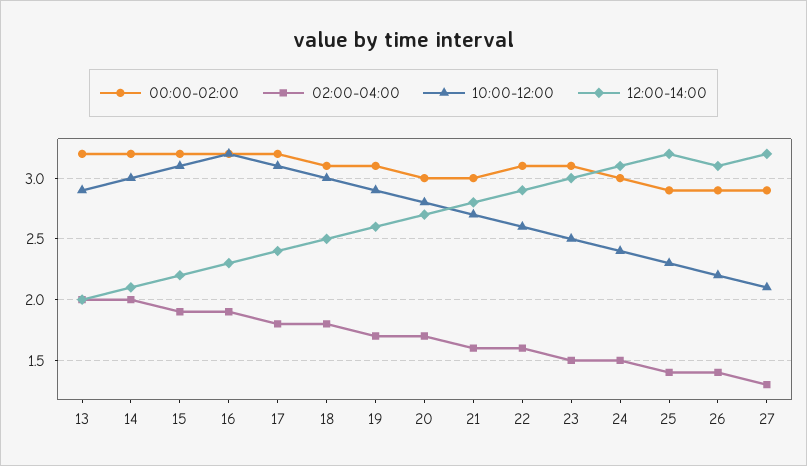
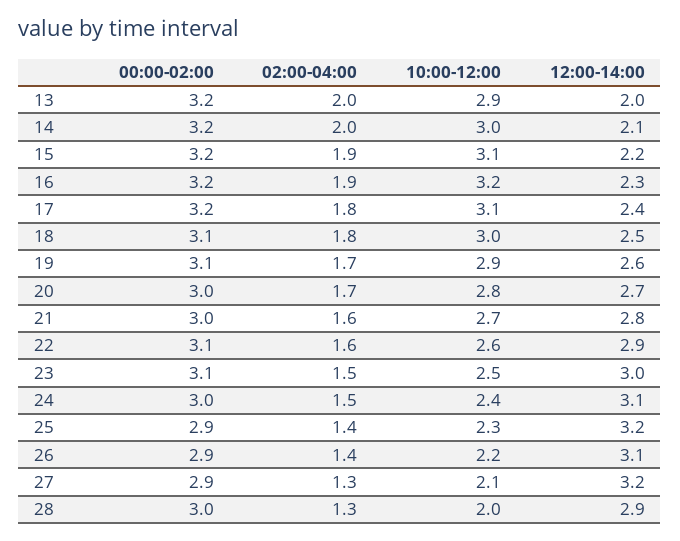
00:00-02:00, 28: none -> 3
02:00-04:00, 28: none -> 1.3
10:00-12:00, 28: none -> 2
12:00-14:00, 28: none -> 2.9

